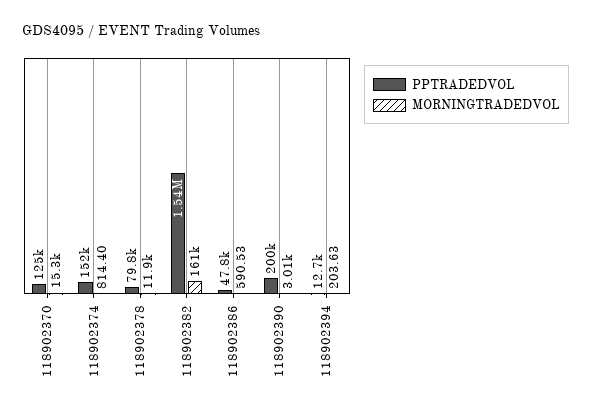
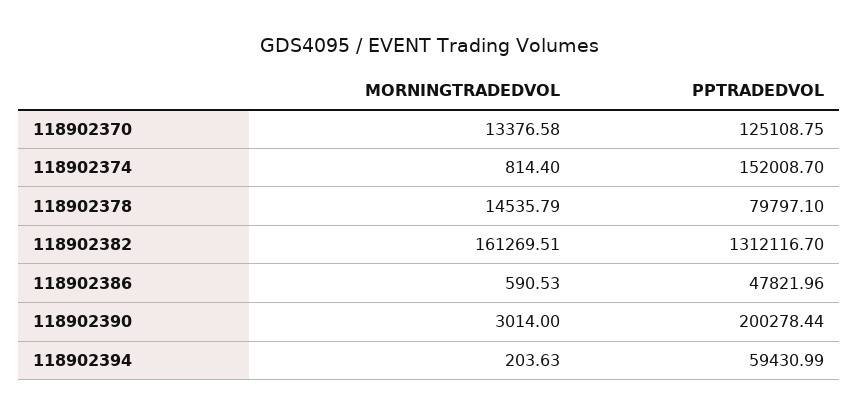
MORNINGTRADEDVOL, 118902370: 15300 -> 13376.58
MORNINGTRADEDVOL, 118902378: 11900 -> 14535.79
PPTRADEDVOL, 118902382: 1540000 -> 1312116.7
PPTRADEDVOL, 118902394: 12700 -> 59430.99

